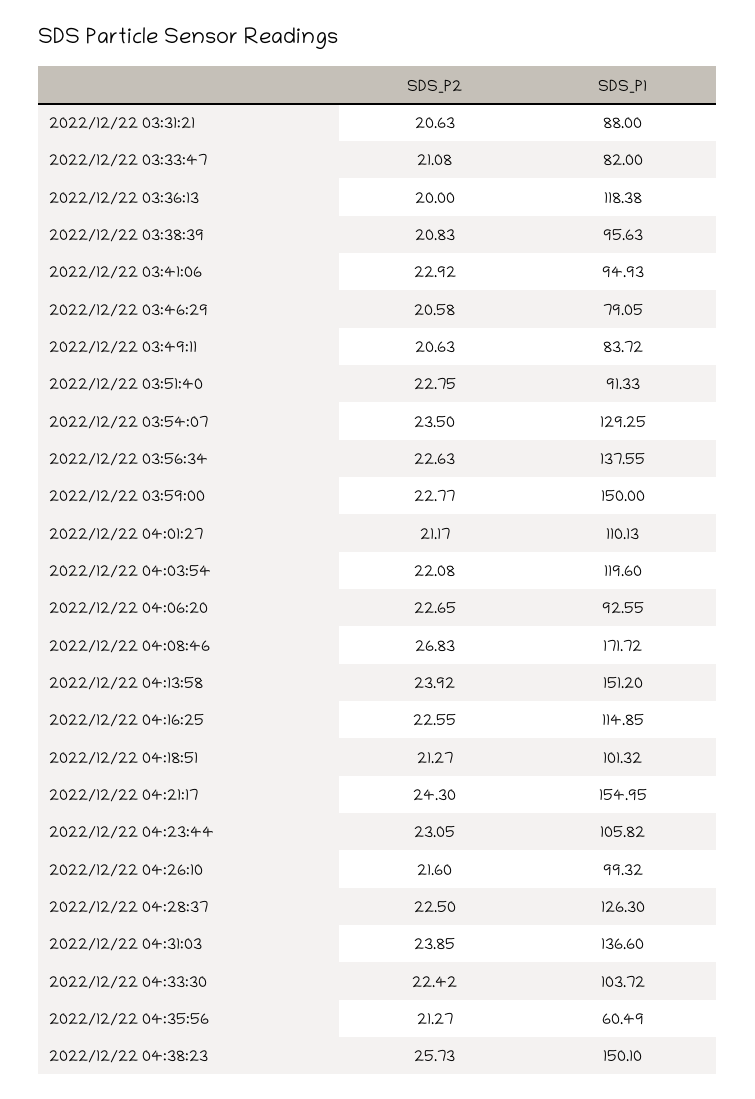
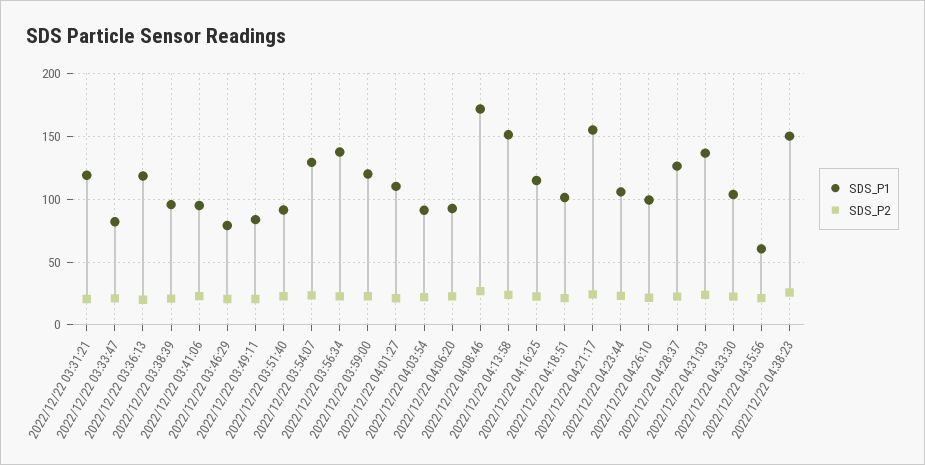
SDS_P1, 2022/12/22 03:31:21: 88 -> 120
SDS_P1, 2022/12/22 03:59:00: 150 -> 120
SDS_P1, 2022/12/22 04:03:54: 119.6 -> 90

